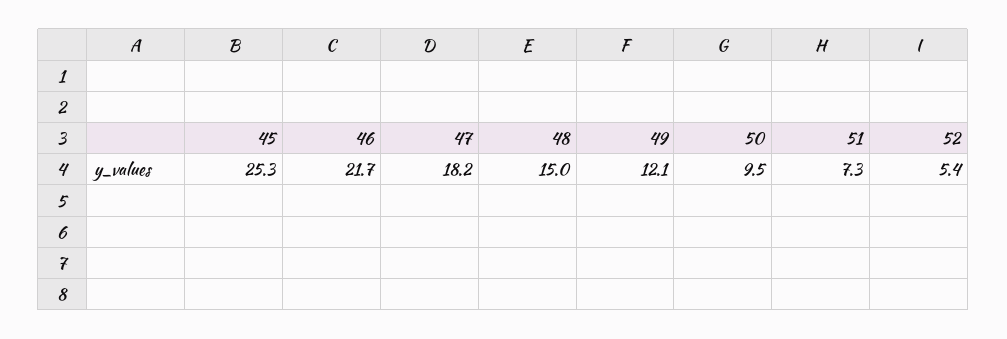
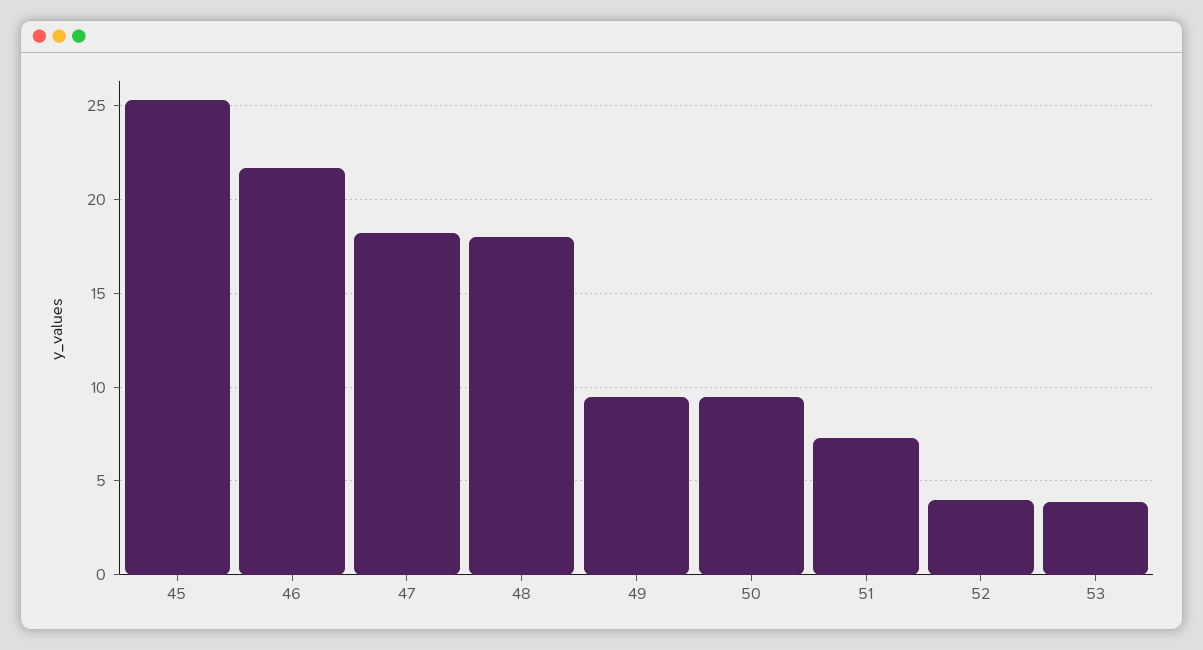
48: 15 -> 18
49: 12.1 -> 9.5
52: 5.4 -> 4
53: none -> 4

